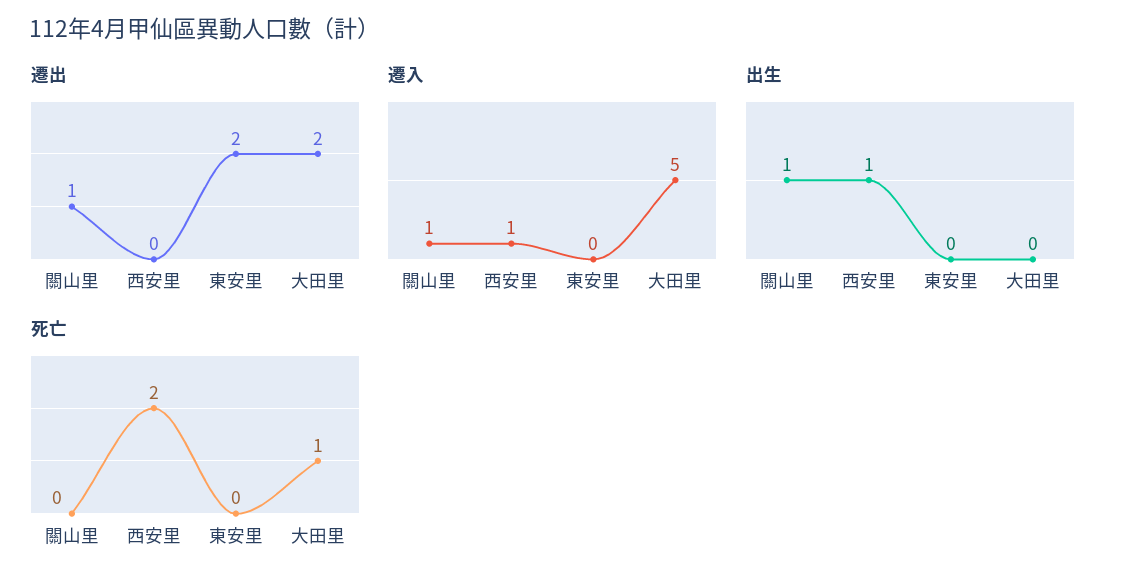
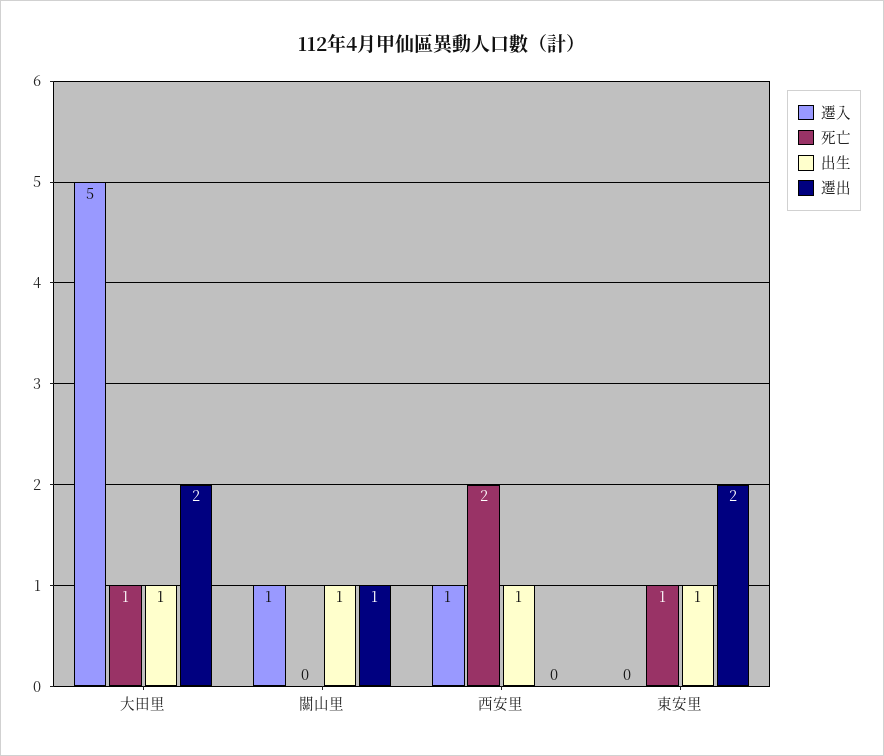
出生, 東安里: 0 -> 1
出生, 大田里: 0 -> 1
死亡, 東安里: 0 -> 1

